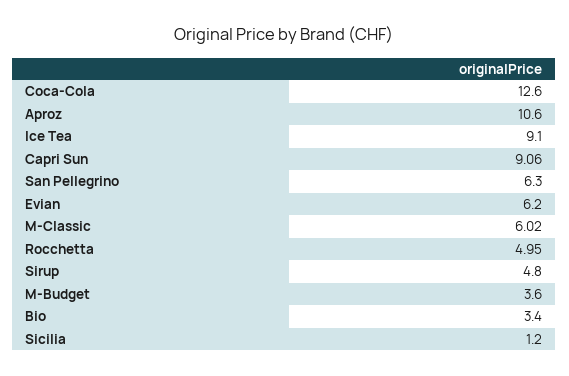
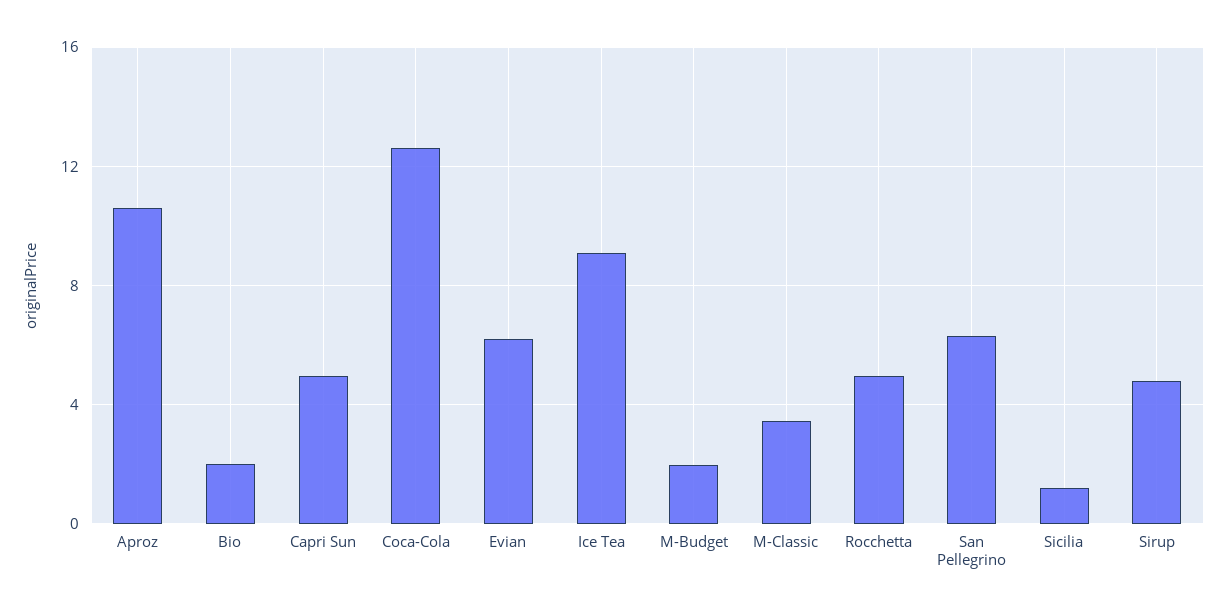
Capri Sun: 9.06 -> 5
M-Classic: 6.02 -> 3.5
M-Budget: 3.6 -> 2
Bio: 3.4 -> 2

